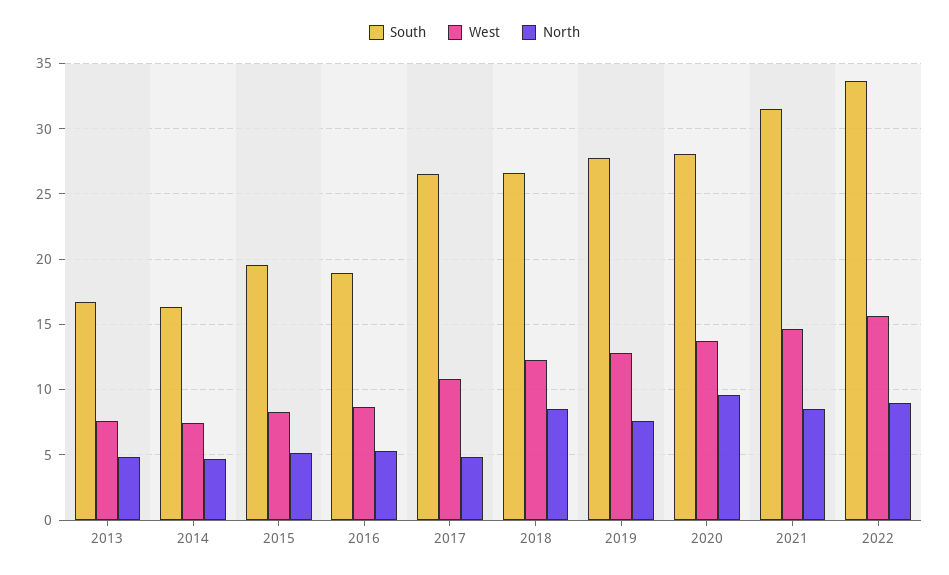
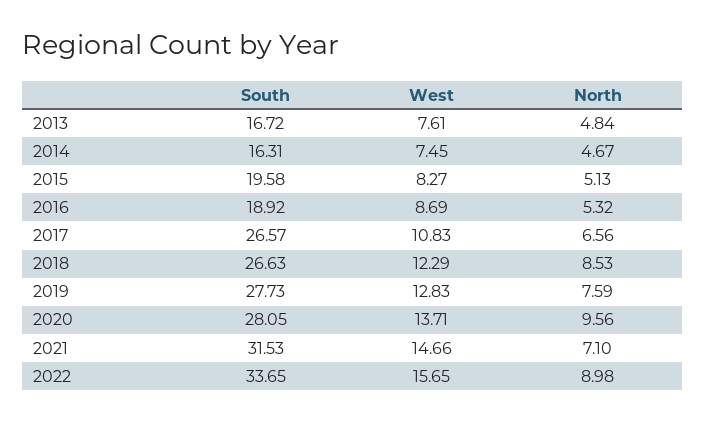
North, 2017: 5 -> 6.56
North, 2021: 8.5 -> 7.1

